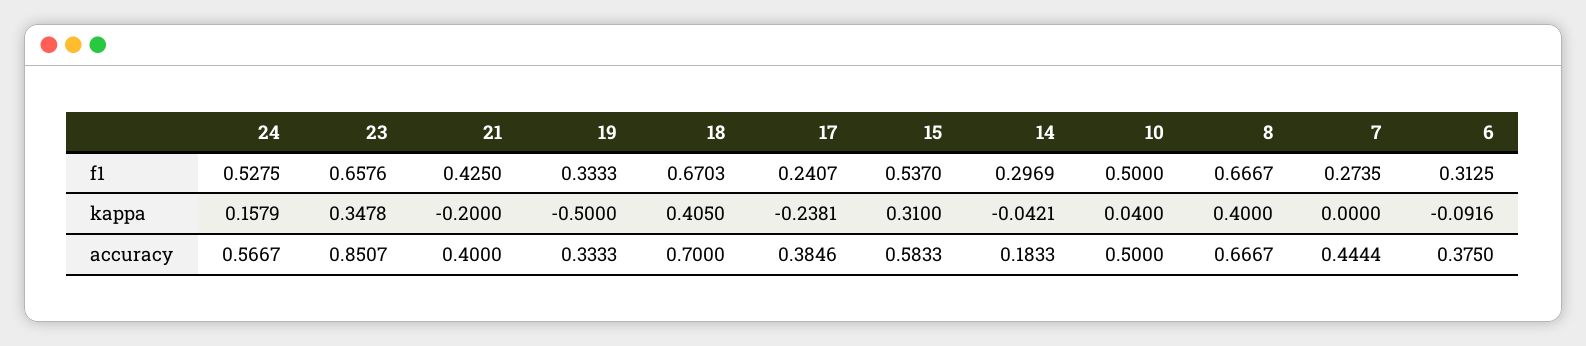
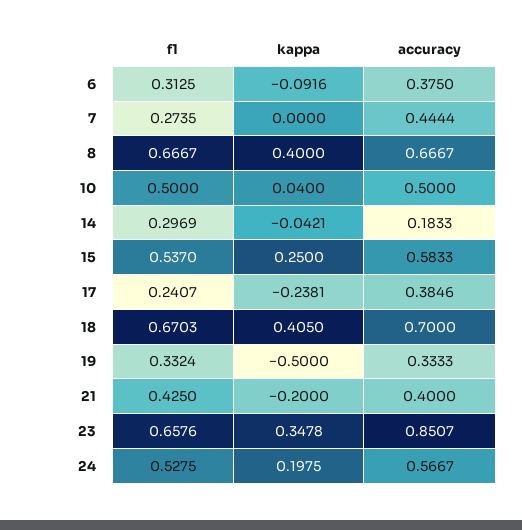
19, f1: 0.3333 -> 0.3324
24, kappa: 0.1579 -> 0.1975
15, kappa: 0.31 -> 0.25

